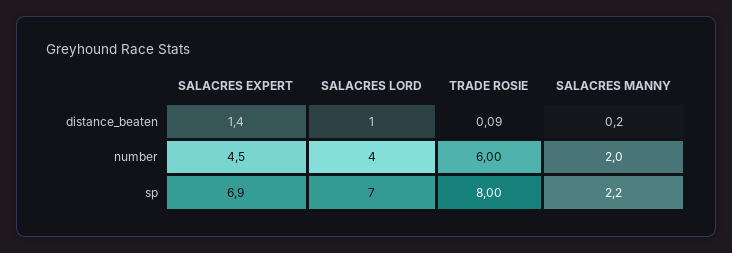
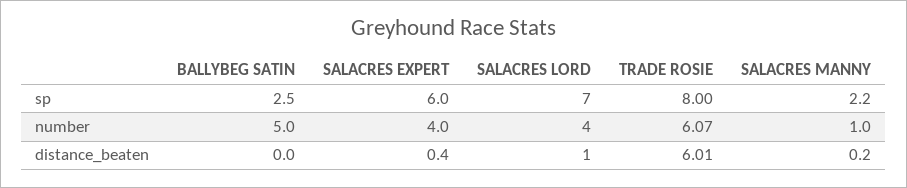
SALACRES EXPERT, distance_beaten: 1.4 -> 0.4
TRADE ROSIE, distance_beaten: 0.09 -> 6.01
SALACRES EXPERT, number: 4.5 -> 4
TRADE ROSIE, number: 6 -> 6.07
SALACRES MANNY, number: 2 -> 1
SALACRES EXPERT, sp: 6.9 -> 6
BALLYBEG SATIN, sp: none -> 2.5
BALLYBEG SATIN, number: none -> 5
BALLYBEG SATIN, distance_beaten: none -> 0

